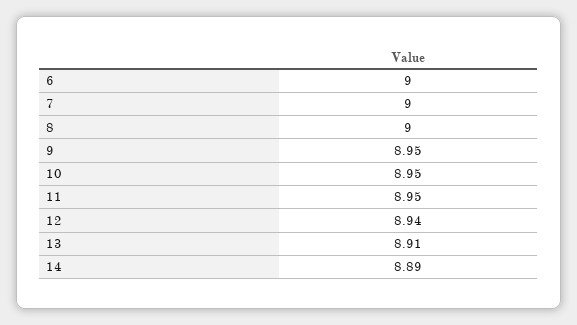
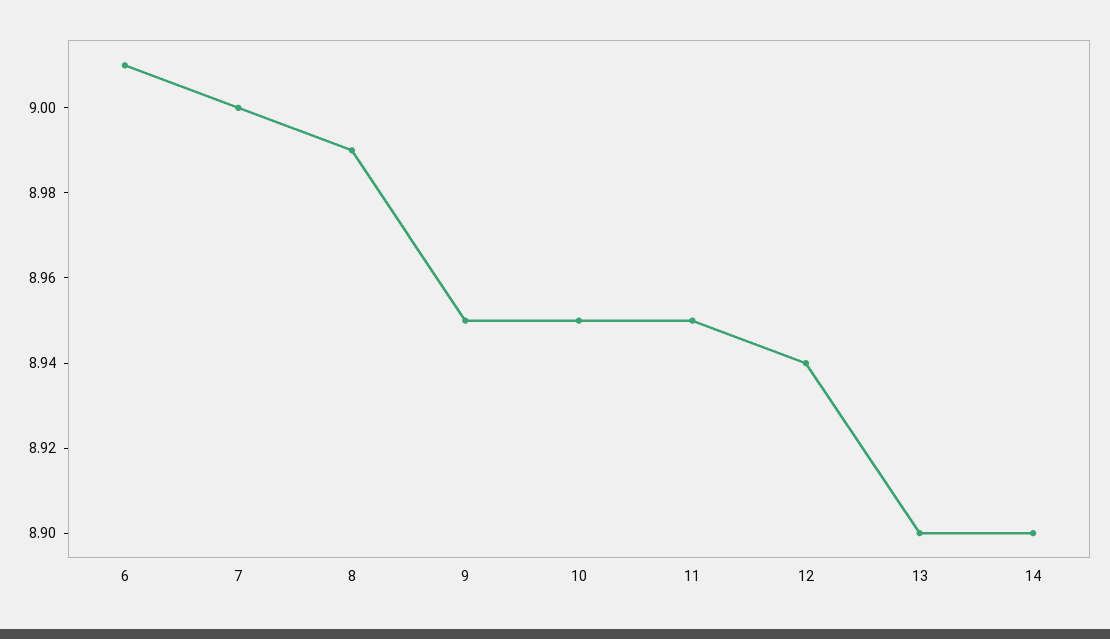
6: 9 -> 9.01
8: 9 -> 8.99
13: 8.91 -> 8.9
14: 8.89 -> 8.9

